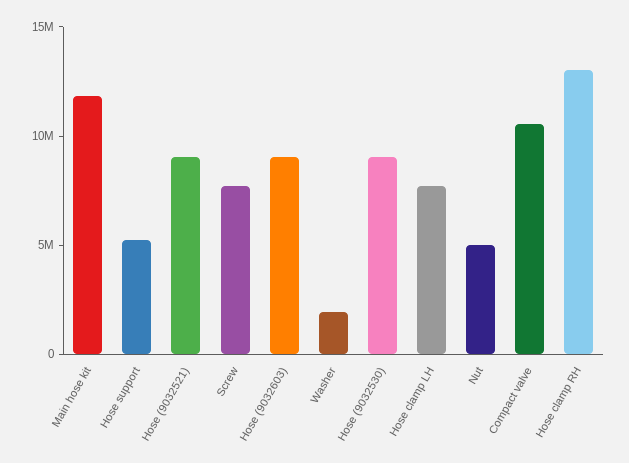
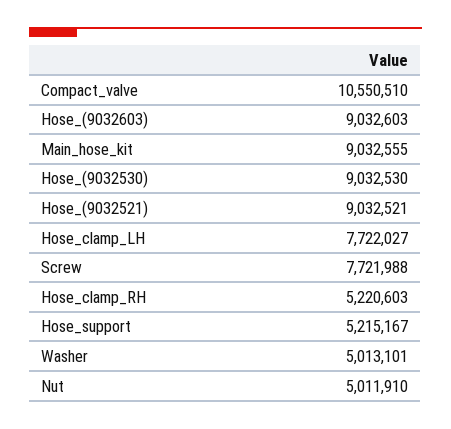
Main hose kit: 12000000 -> 9032555
Washer: 2000000 -> 5013101
Hose clamp RH: 13000000 -> 5220603

